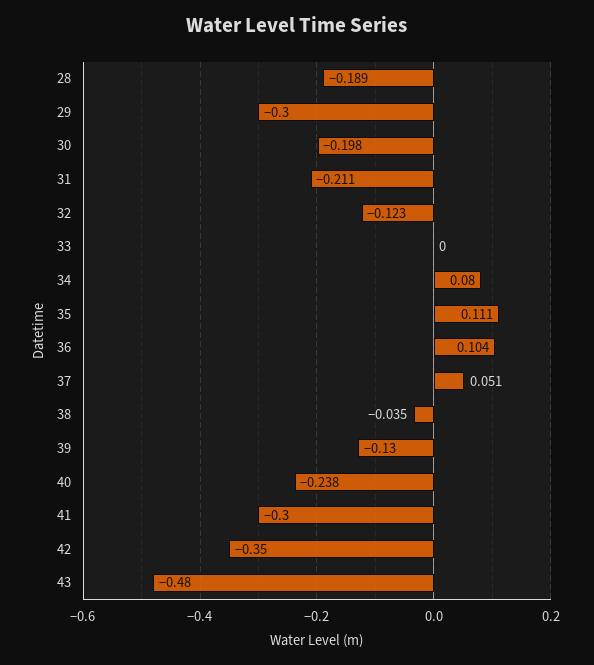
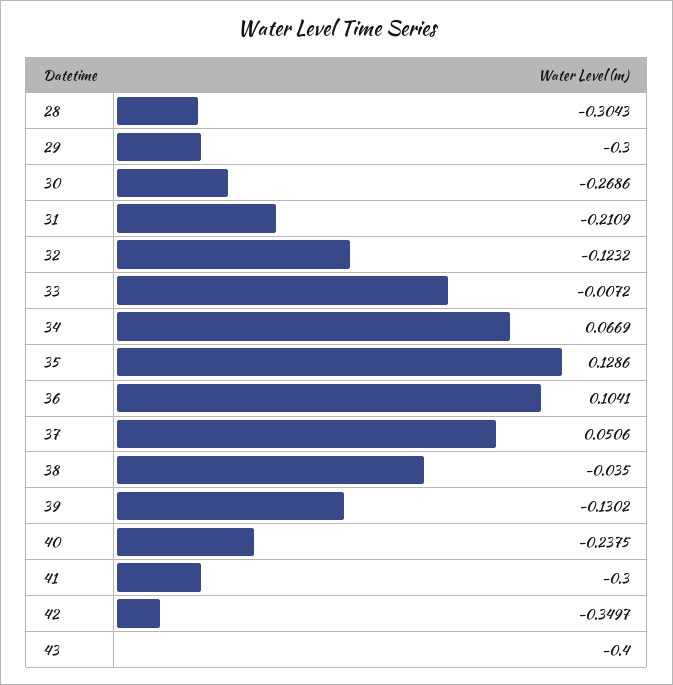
28: -0.189 -> -0.3043
30: -0.198 -> -0.2686
33: 0 -> -0.0072
34: 0.08 -> 0.0669
35: 0.111 -> 0.1286
43: -0.48 -> -0.4

